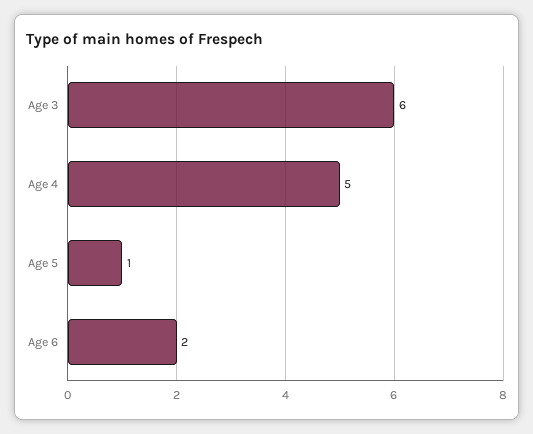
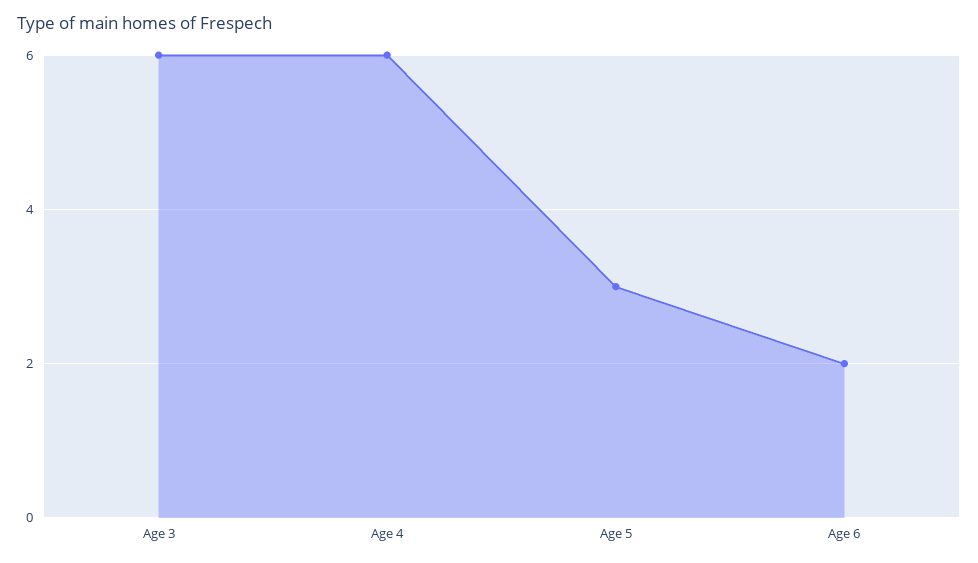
Age 4: 5 -> 6
Age 5: 1 -> 3

